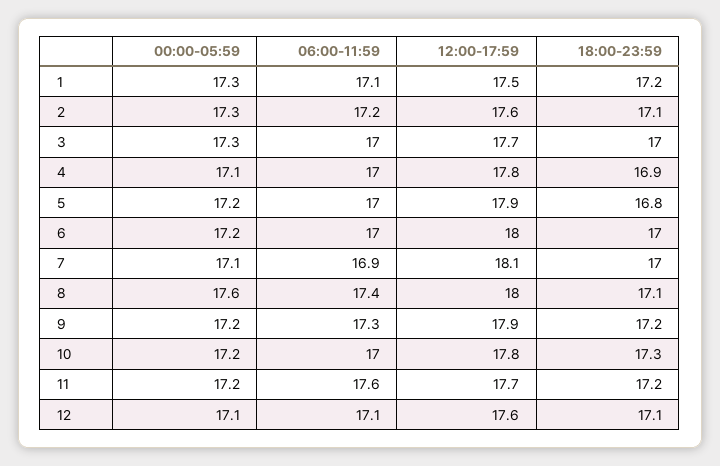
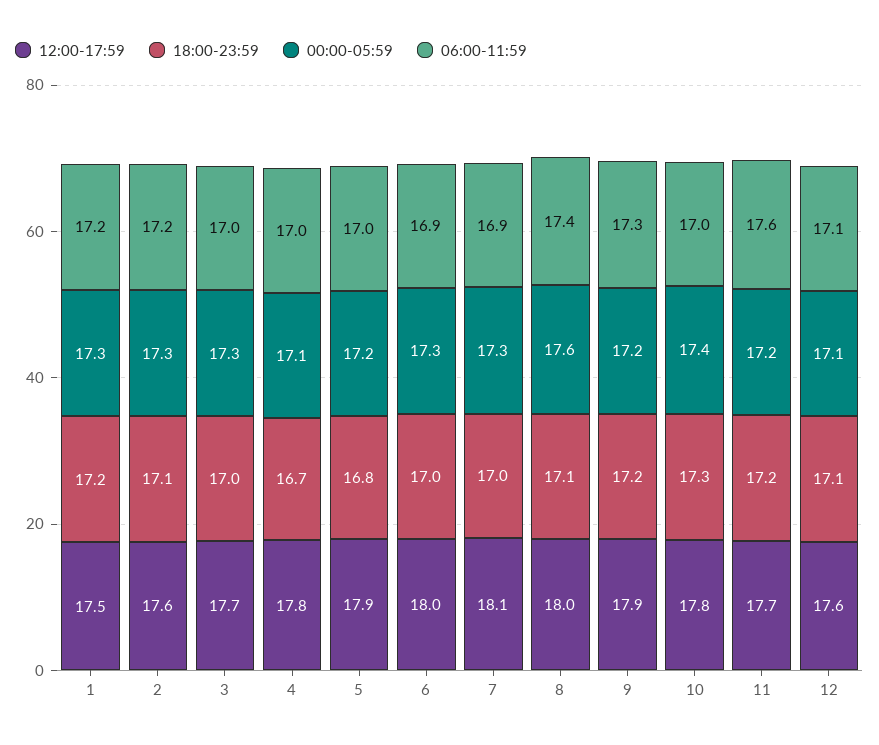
06:00-11:59, 1: 17.1 -> 17.2
18:00-23:59, 4: 16.9 -> 16.7
00:00-05:59, 6: 17.2 -> 17.3
06:00-11:59, 6: 17 -> 16.9
00:00-05:59, 7: 17.1 -> 17.3
00:00-05:59, 10: 17.2 -> 17.4

